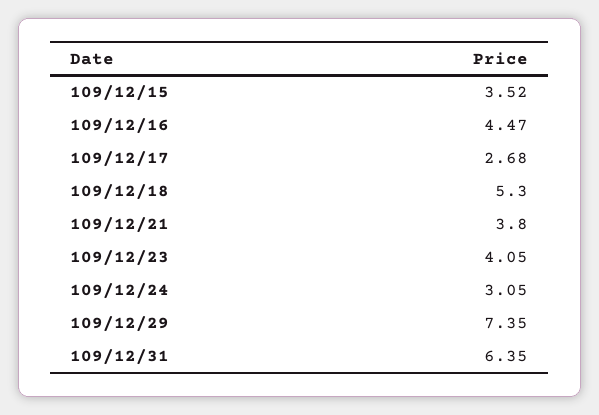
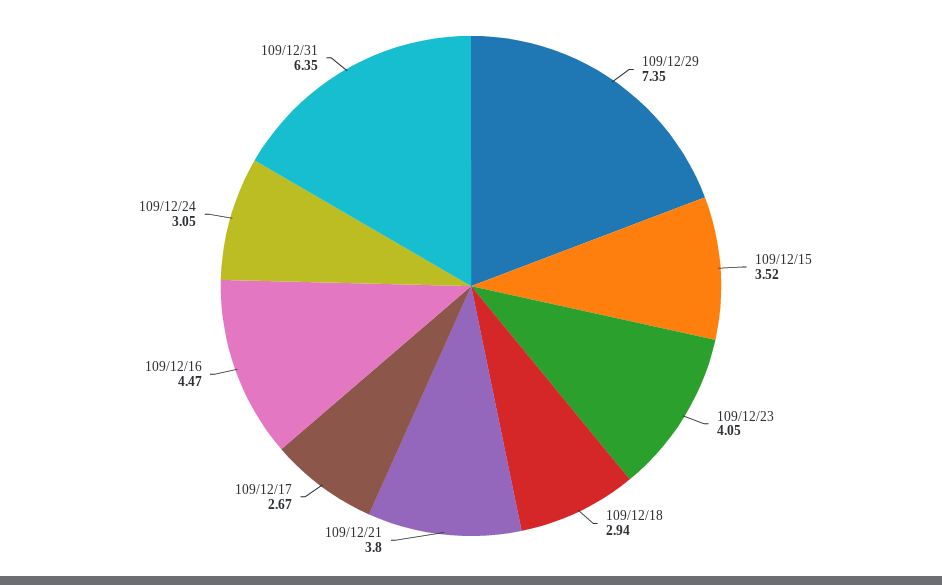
109/12/17: 2.68 -> 2.67
109/12/18: 5.3 -> 2.94

